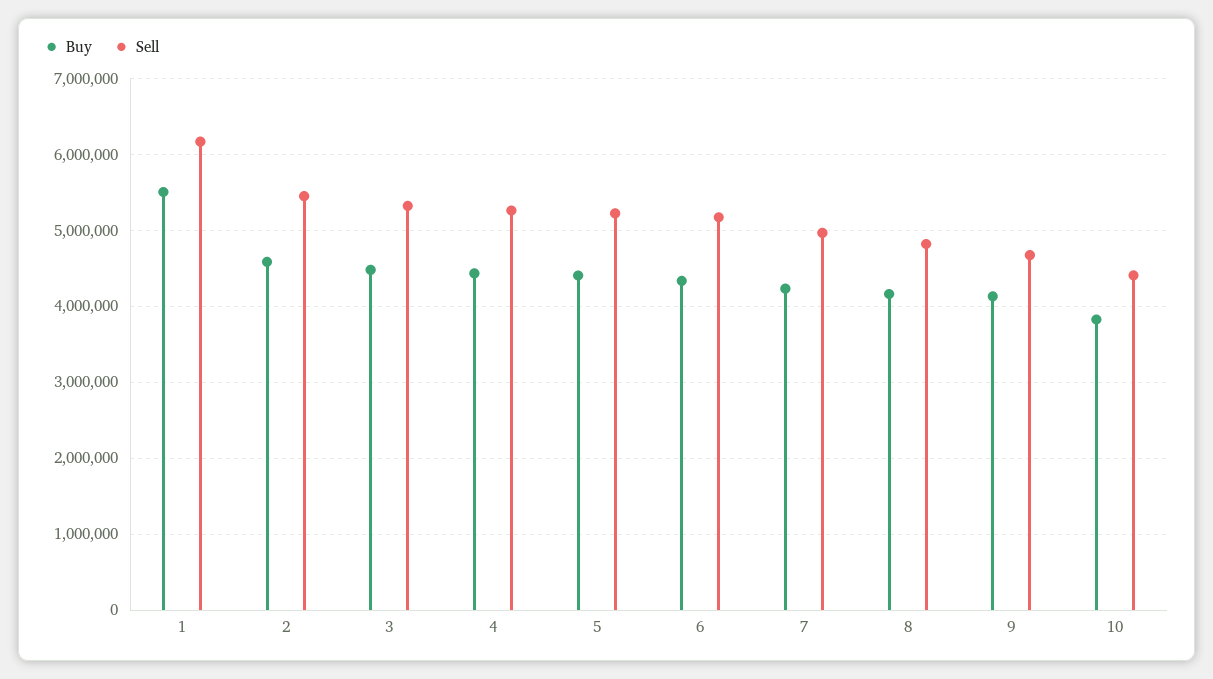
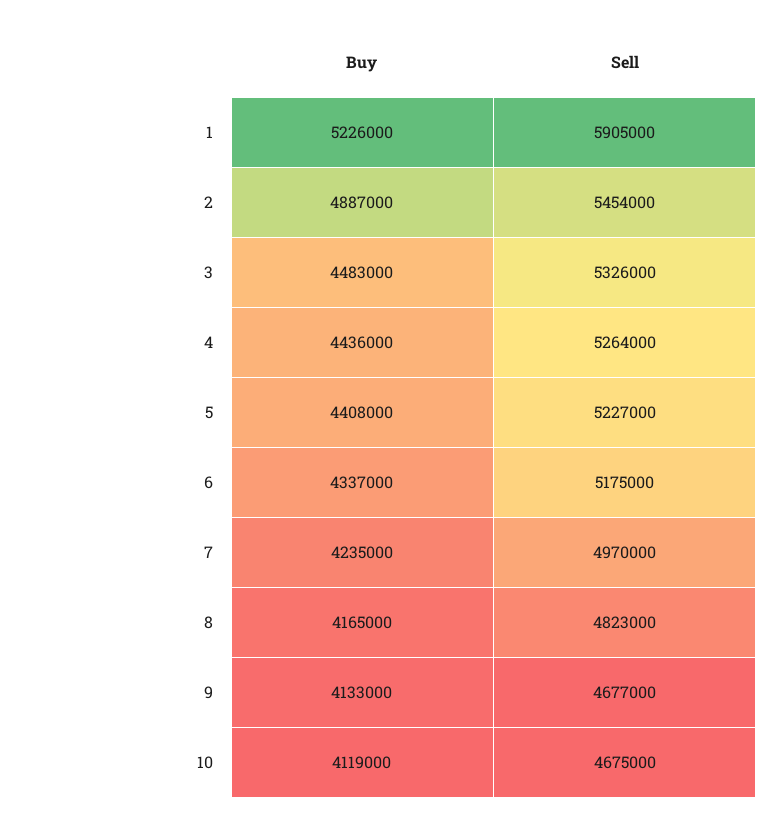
Buy, 1: 5500000 -> 5226000
Sell, 1: 6200000 -> 5905000
Buy, 2: 4600000 -> 4887000
Buy, 10: 3800000 -> 4119000
Sell, 10: 4400000 -> 4675000

